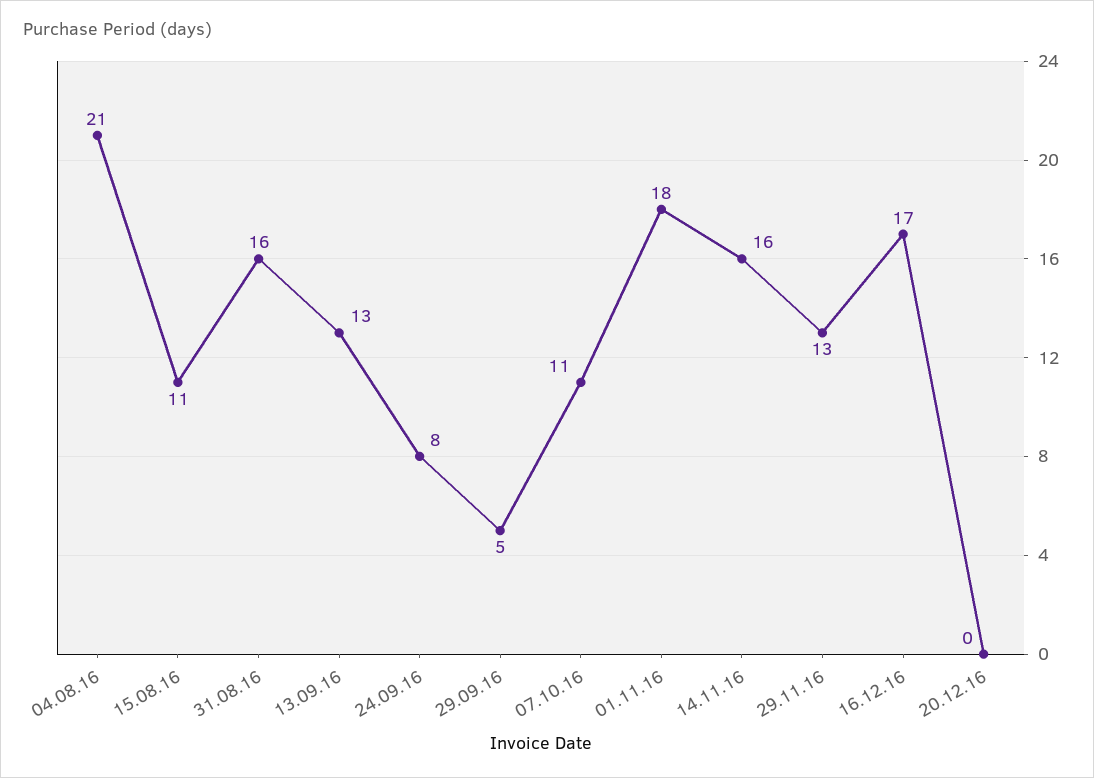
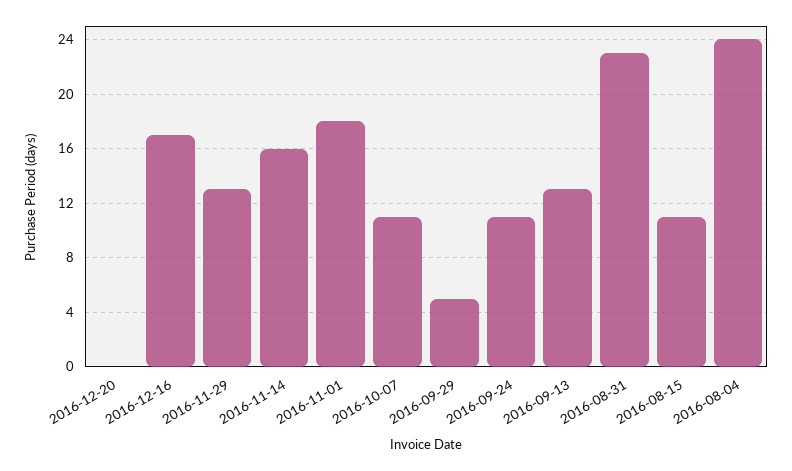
04.08.16: 21 -> 24
31.08.16: 16 -> 23
24.09.16: 8 -> 11

